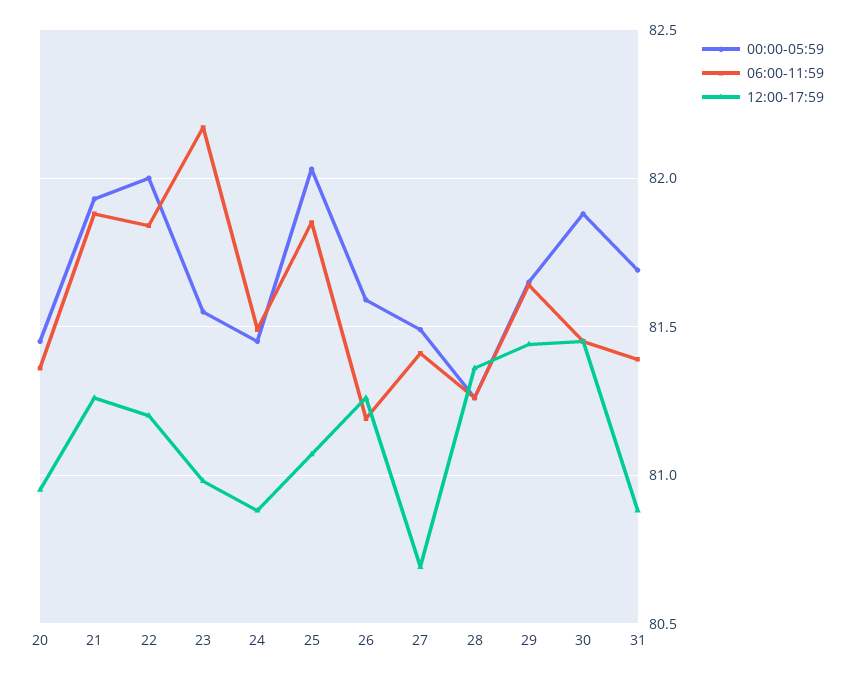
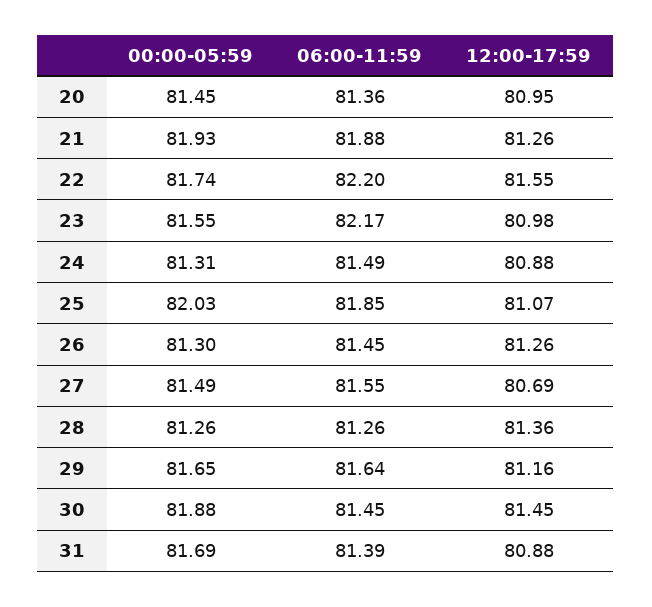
00:00-05:59, 22: 82 -> 81.74
06:00-11:59, 22: 81.85 -> 82.2
12:00-17:59, 22: 81.2 -> 81.55
00:00-05:59, 24: 81.45 -> 81.31
00:00-05:59, 26: 81.6 -> 81.3
06:00-11:59, 26: 81.2 -> 81.45
06:00-11:59, 27: 81.4 -> 81.55
12:00-17:59, 29: 81.45 -> 81.16

